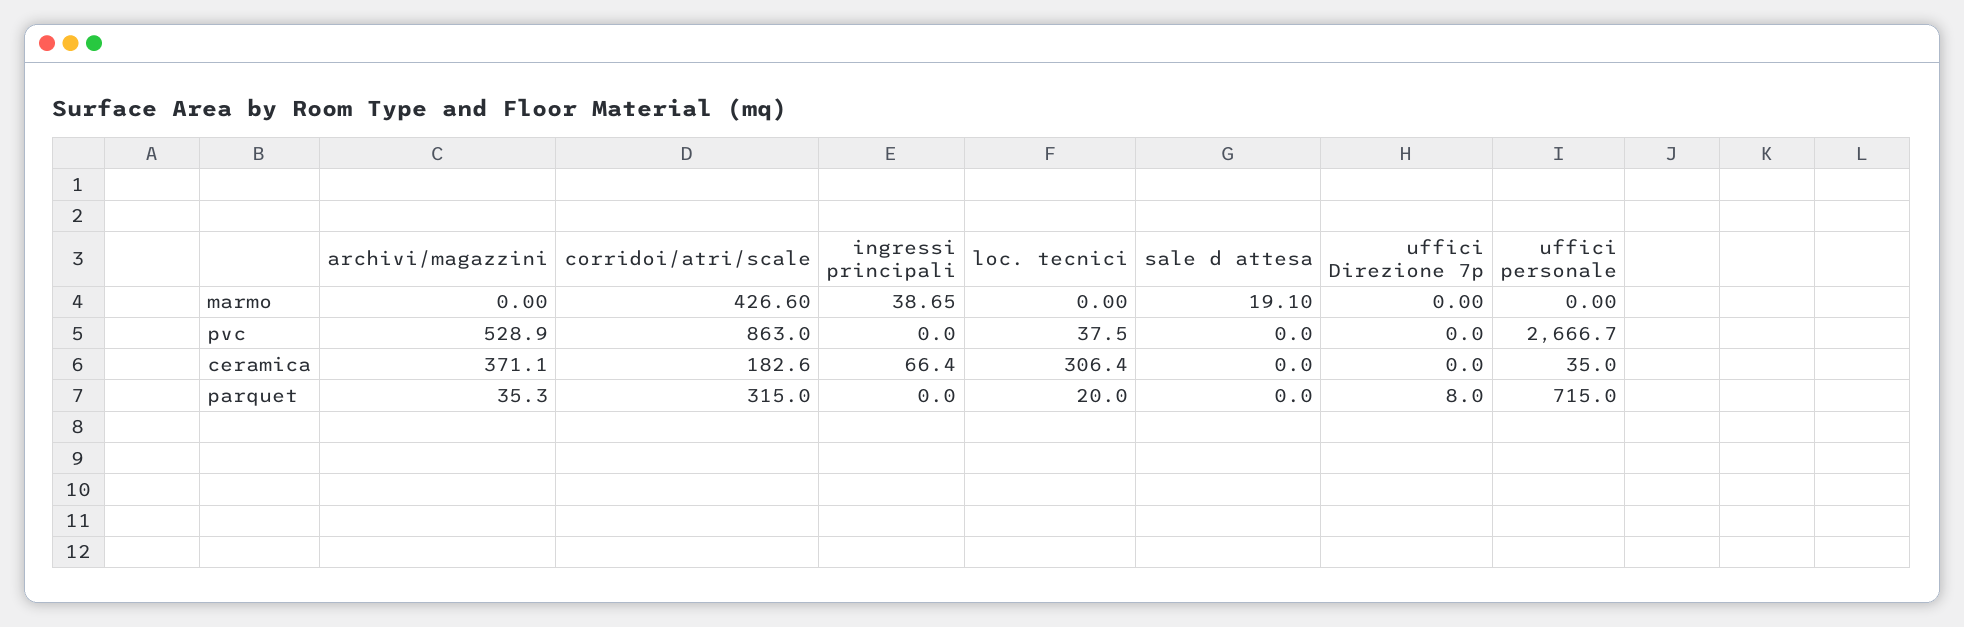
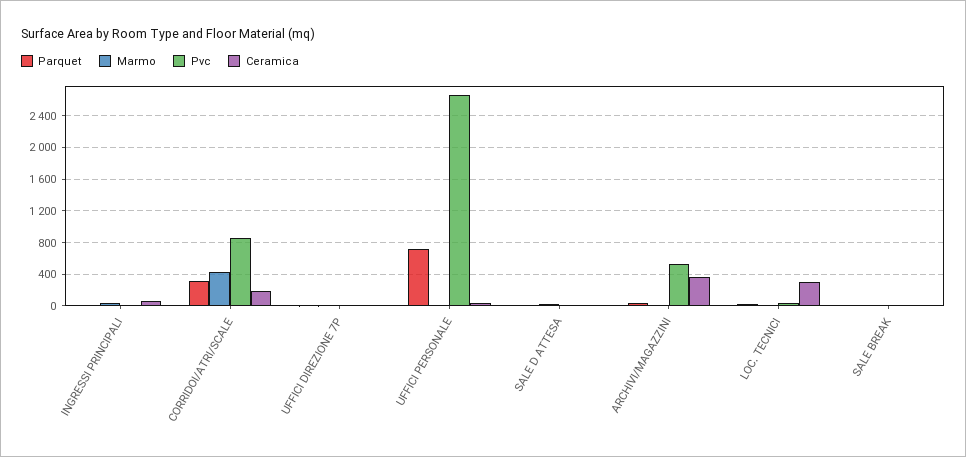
parquet, SALE BREAK: none -> 0
marmo, SALE BREAK: none -> 0
pvc, SALE BREAK: none -> 0
ceramica, SALE BREAK: none -> 0

